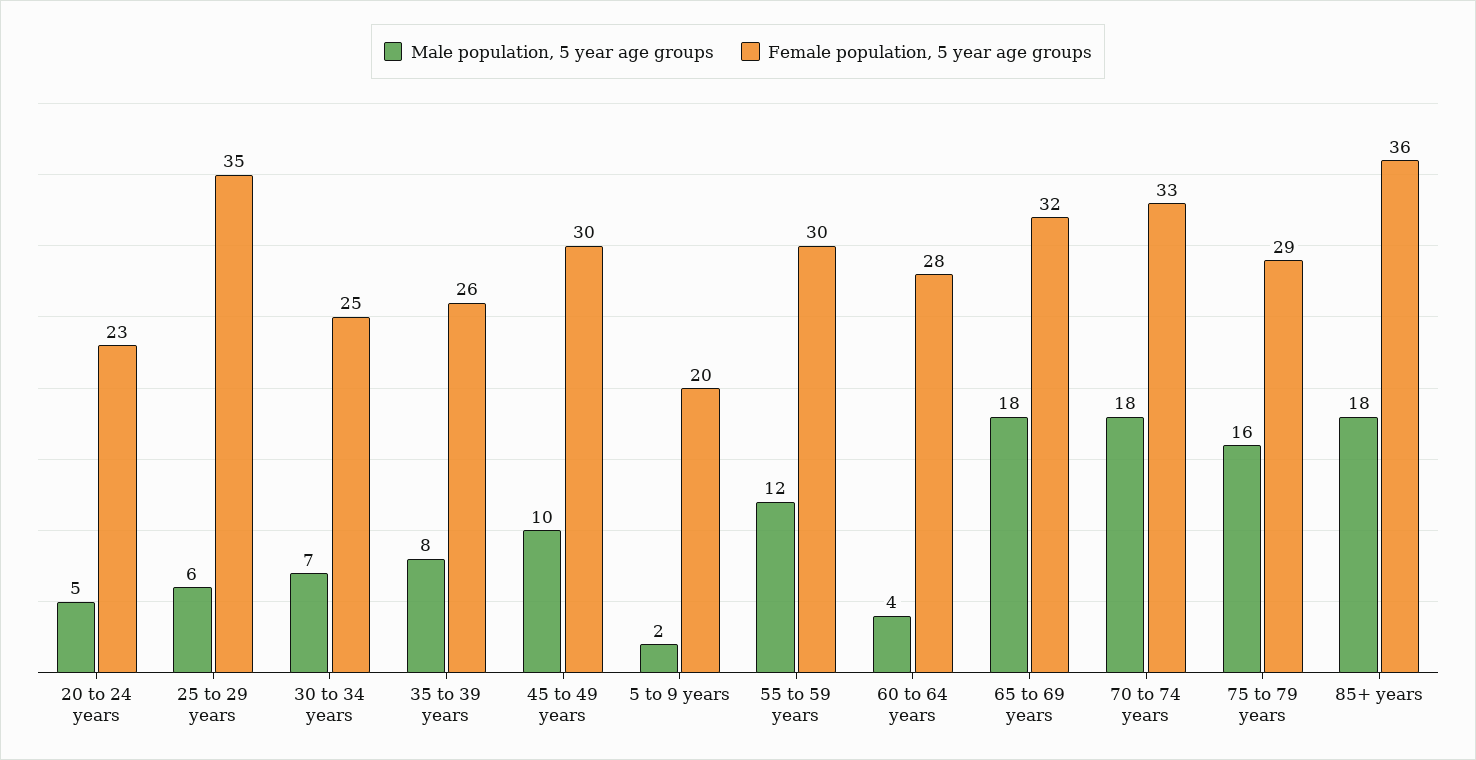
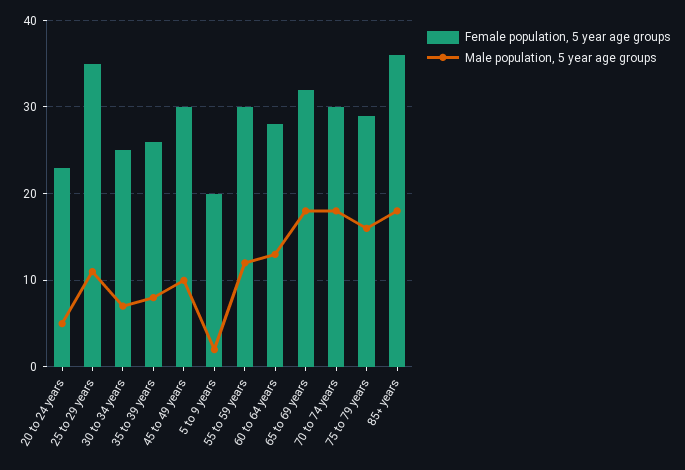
Male population, 5 year age groups, 25 to 29 years: 6 -> 11
Male population, 5 year age groups, 60 to 64 years: 4 -> 13
Female population, 5 year age groups, 70 to 74 years: 33 -> 30

